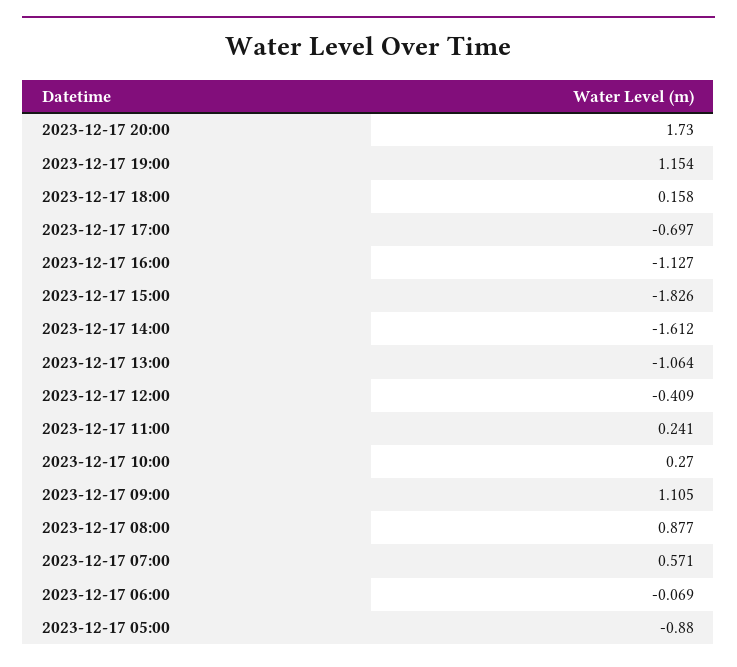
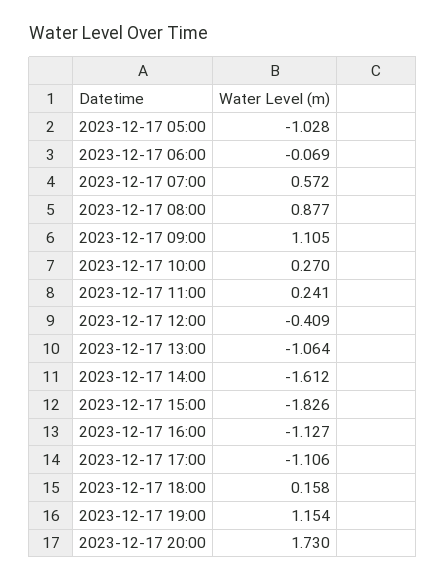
2023-12-17 17:00: -0.697 -> -1.106
2023-12-17 07:00: 0.571 -> 0.572
2023-12-17 05:00: -0.88 -> -1.028

